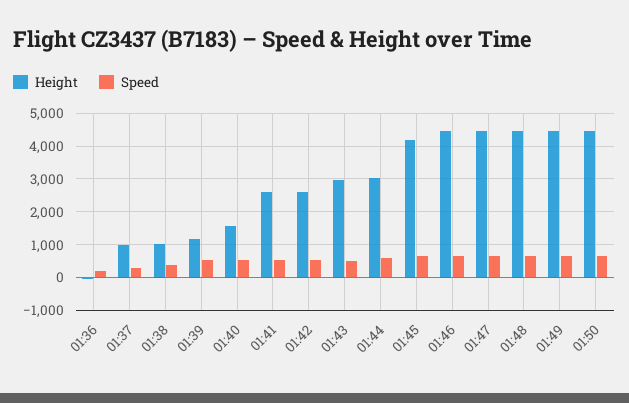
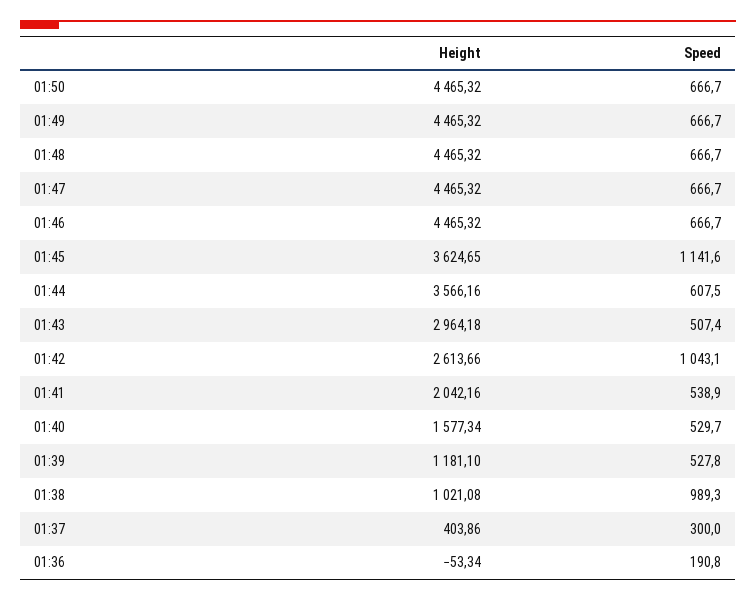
Height, 01:37: 1000 -> 403.86
Speed, 01:38: 400 -> 989.3
Height, 01:41: 2600 -> 2042.16
Speed, 01:42: 600 -> 1043.1
Height, 01:44: 3000 -> 3566.16
Height, 01:45: 4200 -> 3624.65
Speed, 01:45: 600 -> 1141.6

